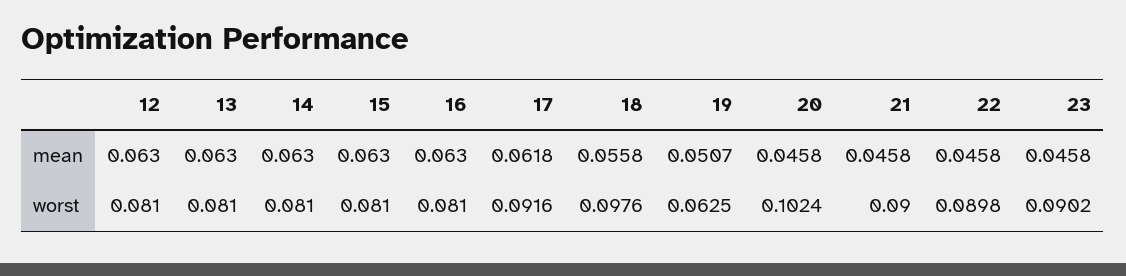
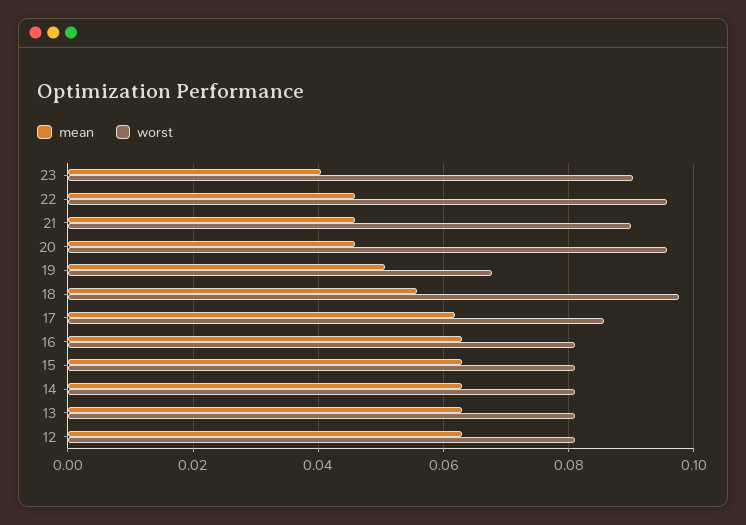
mean, 23: 0.0458 -> 0.04
worst, 17: 0.0916 -> 0.086
worst, 19: 0.0625 -> 0.068
worst, 20: 0.1024 -> 0.096
worst, 22: 0.0898 -> 0.096

